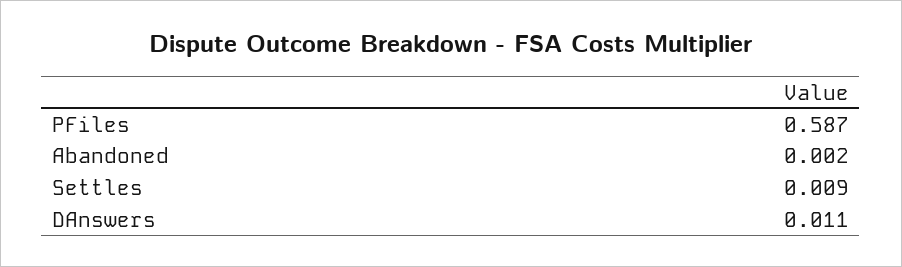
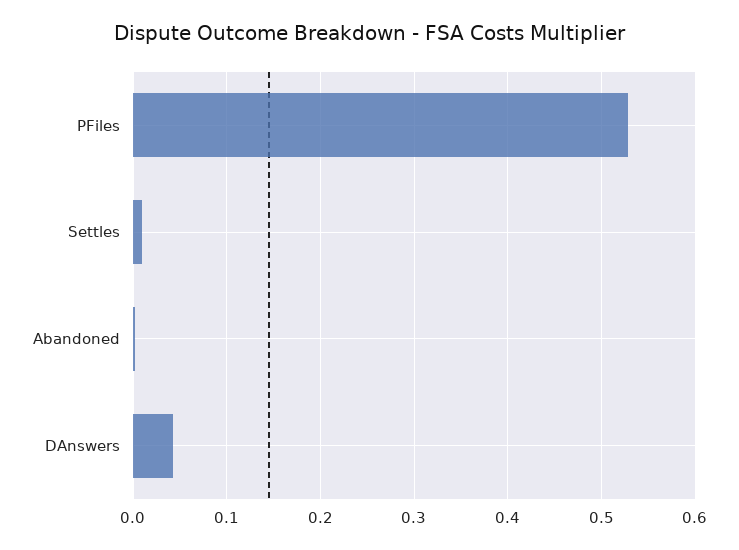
PFiles: 0.587 -> 0.53
DAnswers: 0.011 -> 0.04

